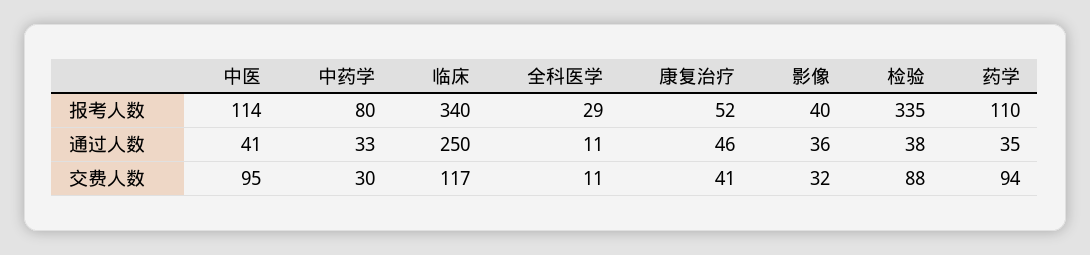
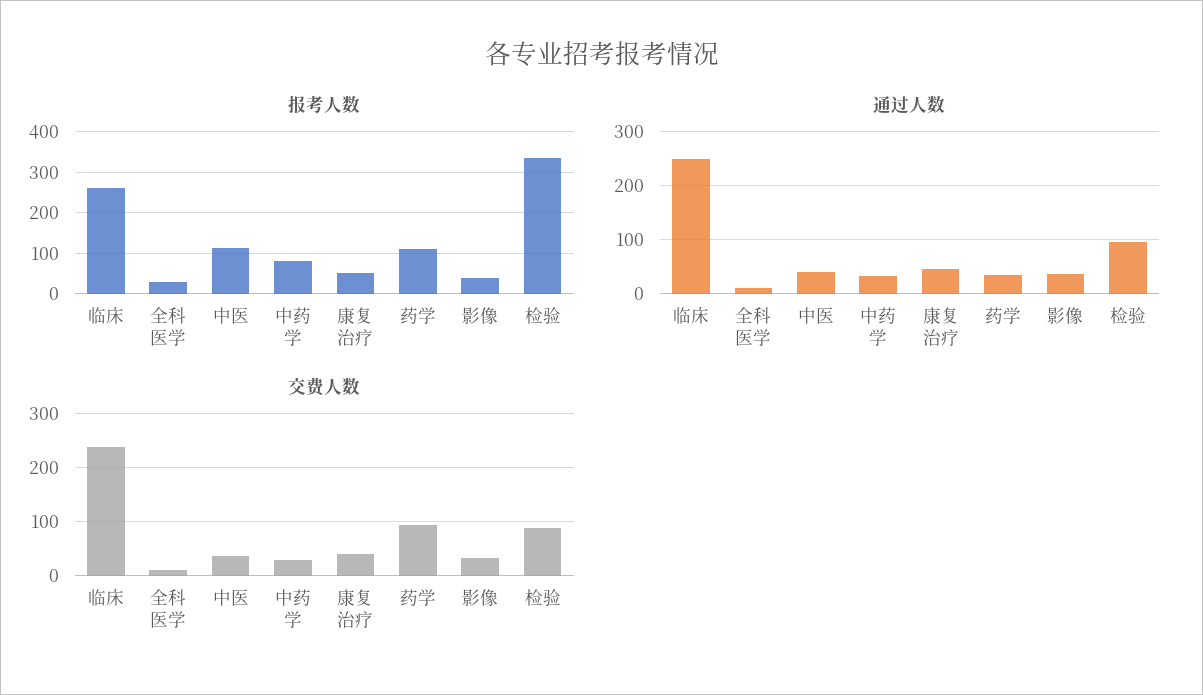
报考人数, 临床: 340 -> 260
通过人数, 检验: 38 -> 100
交费人数, 中医: 95 -> 40
交费人数, 临床: 117 -> 240

